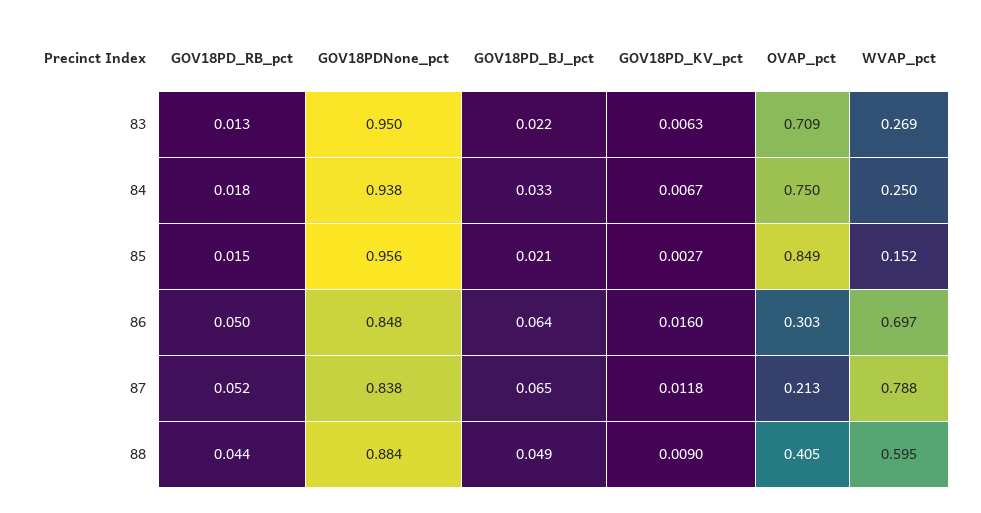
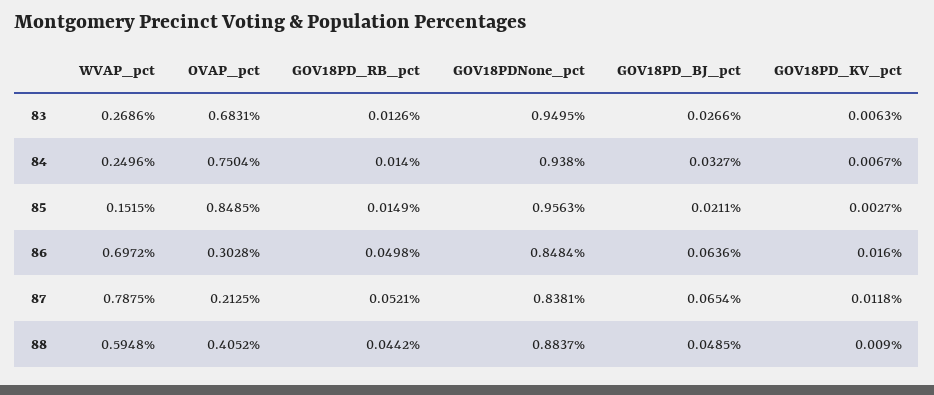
GOV18PD_BJ_pct, 83: 0.022 -> 0.0266
OVAP_pct, 83: 0.709 -> 0.6831
GOV18PD_RB_pct, 84: 0.018 -> 0.014

